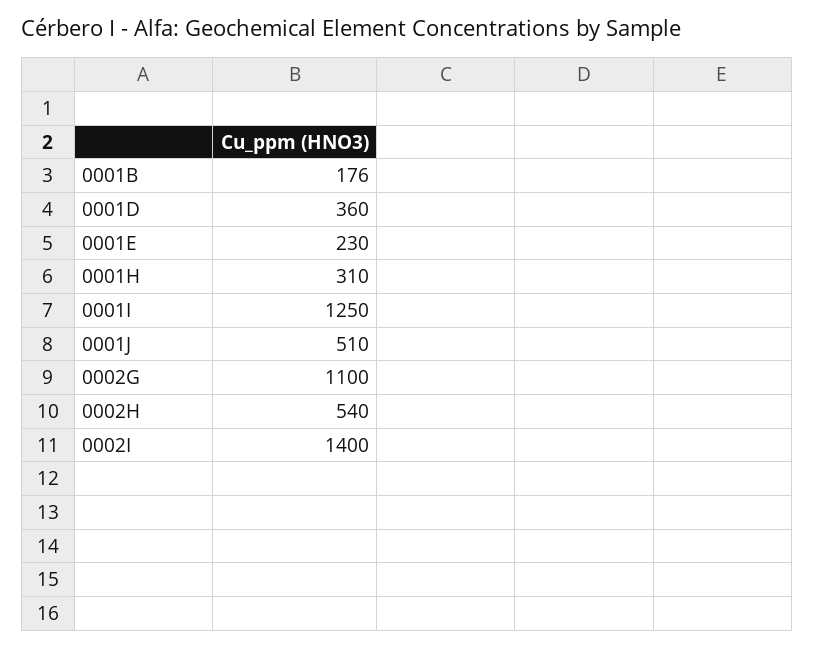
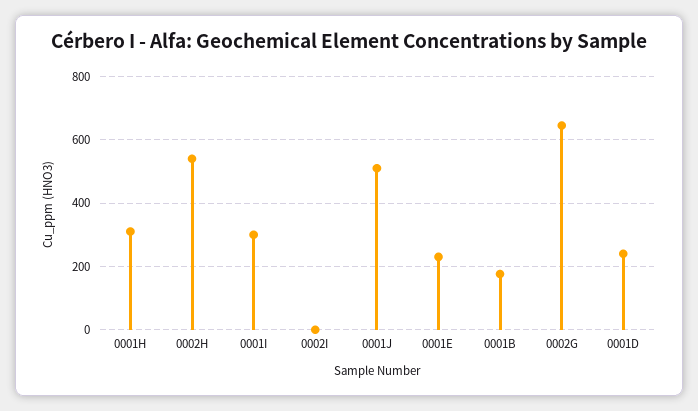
0001D: 360 -> 240
0001I: 1250 -> 300
0002G: 1100 -> 640
0002I: 1400 -> 0

